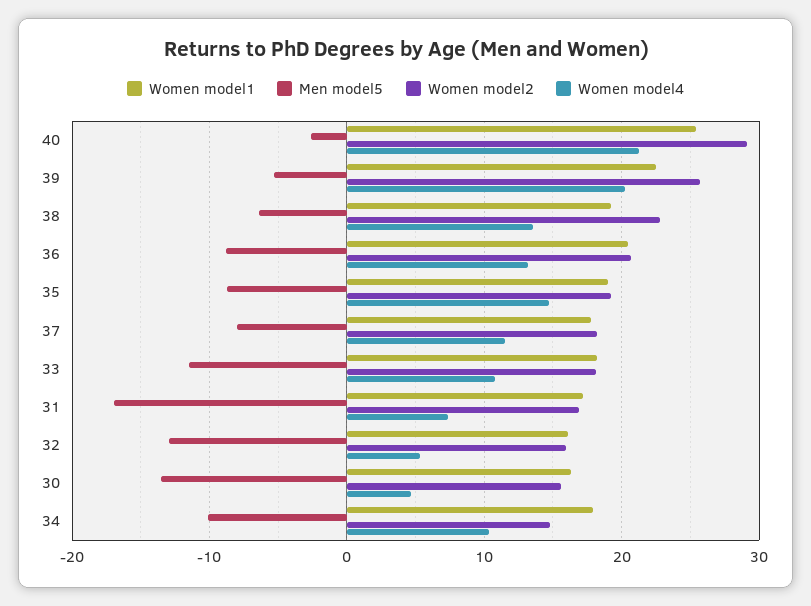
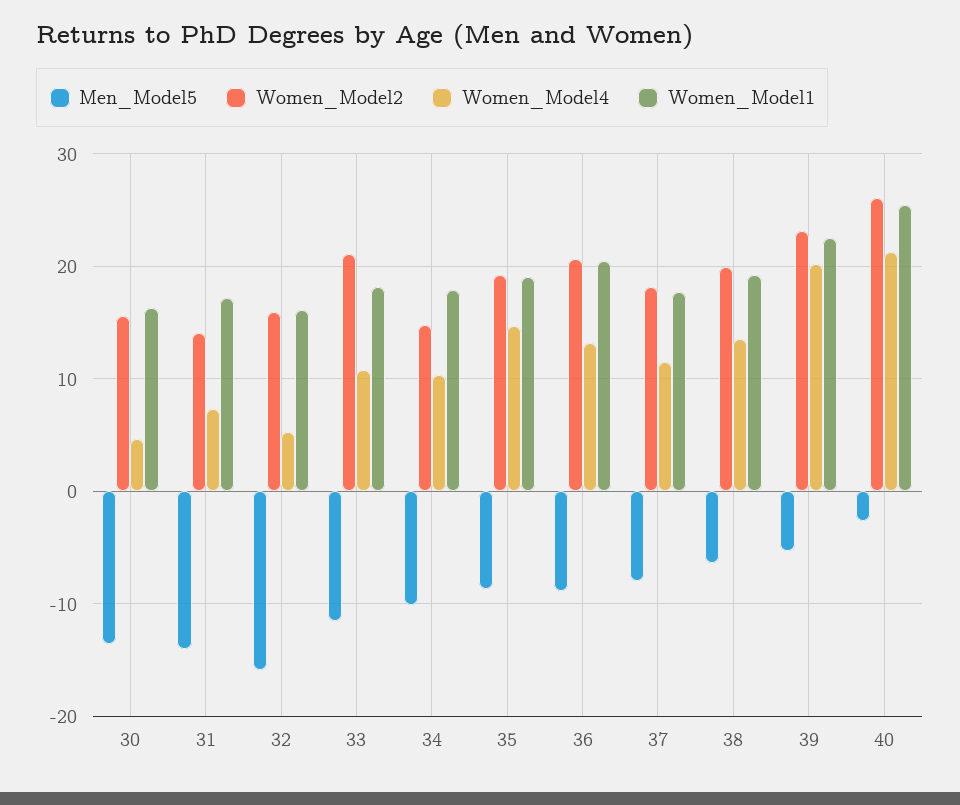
Women model2, 40: 29 -> 26
Women model2, 39: 26 -> 23
Women model2, 38: 23 -> 20
Women model2, 33: 18 -> 21
Men model5, 31: -17 -> -14
Women model2, 31: 17 -> 14
Men model5, 32: -13 -> -16

